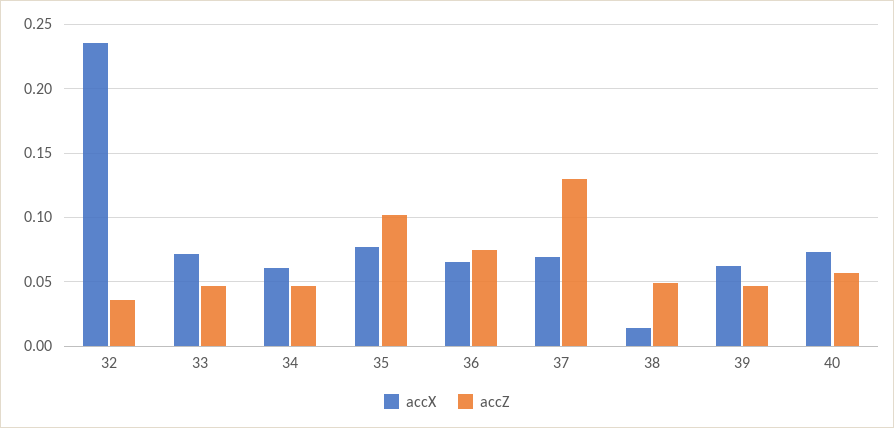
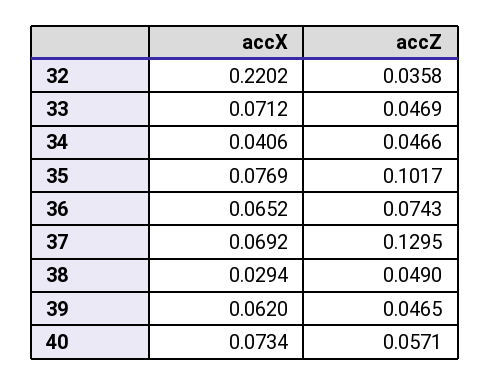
accX, 32: 0.235 -> 0.2202
accX, 34: 0.06 -> 0.0406
accX, 38: 0.015 -> 0.0294

